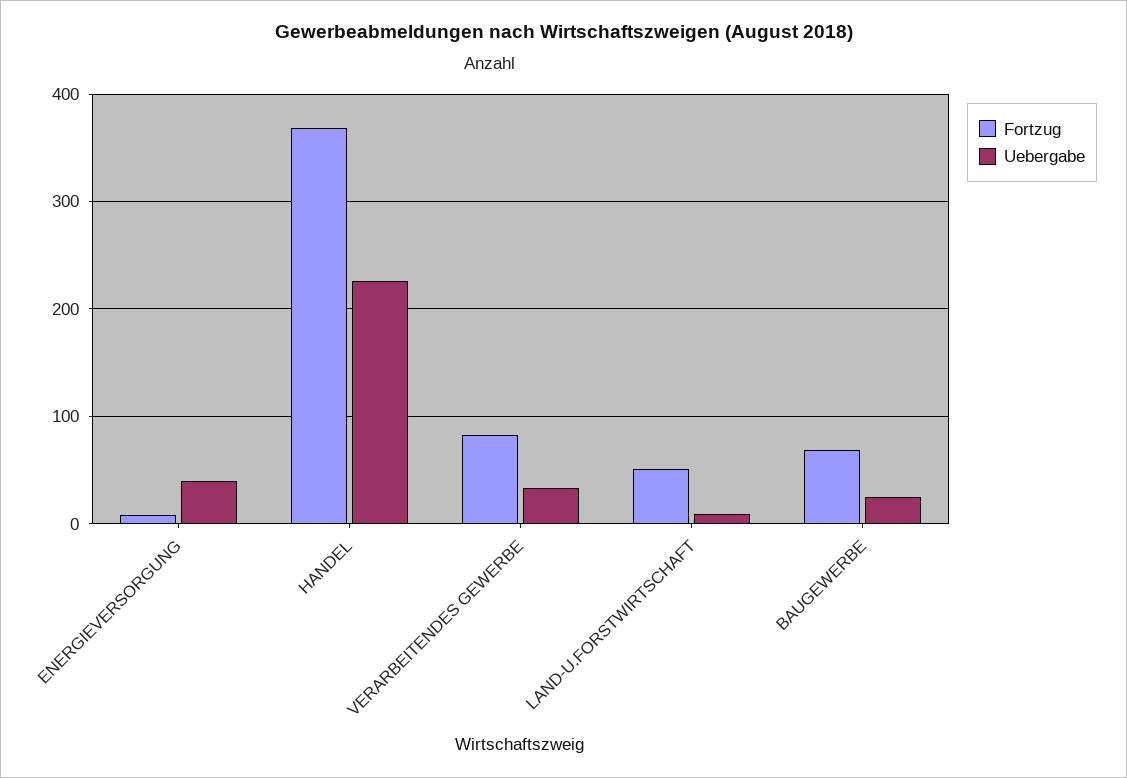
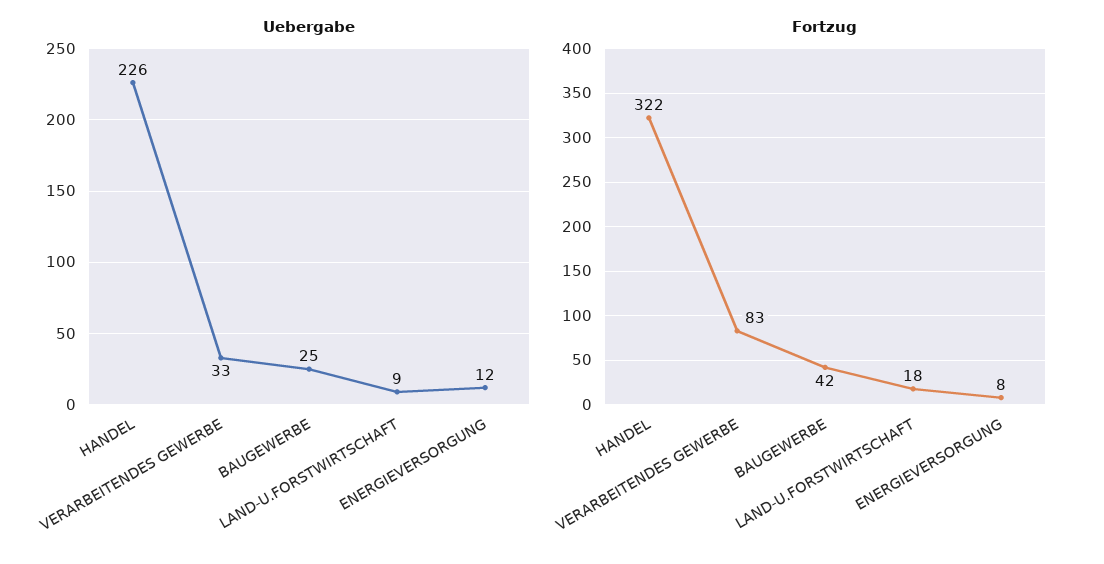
Uebergabe, ENERGIEVERSORGUNG: 40 -> 12
Fortzug, HANDEL: 370 -> 322
Fortzug, LAND-U.FORSTWIRTSCHAFT: 50 -> 18
Fortzug, BAUGEWERBE: 70 -> 42

